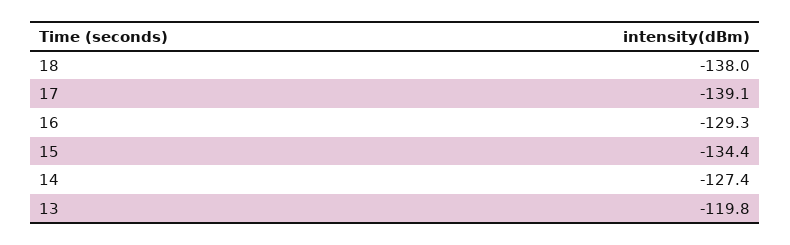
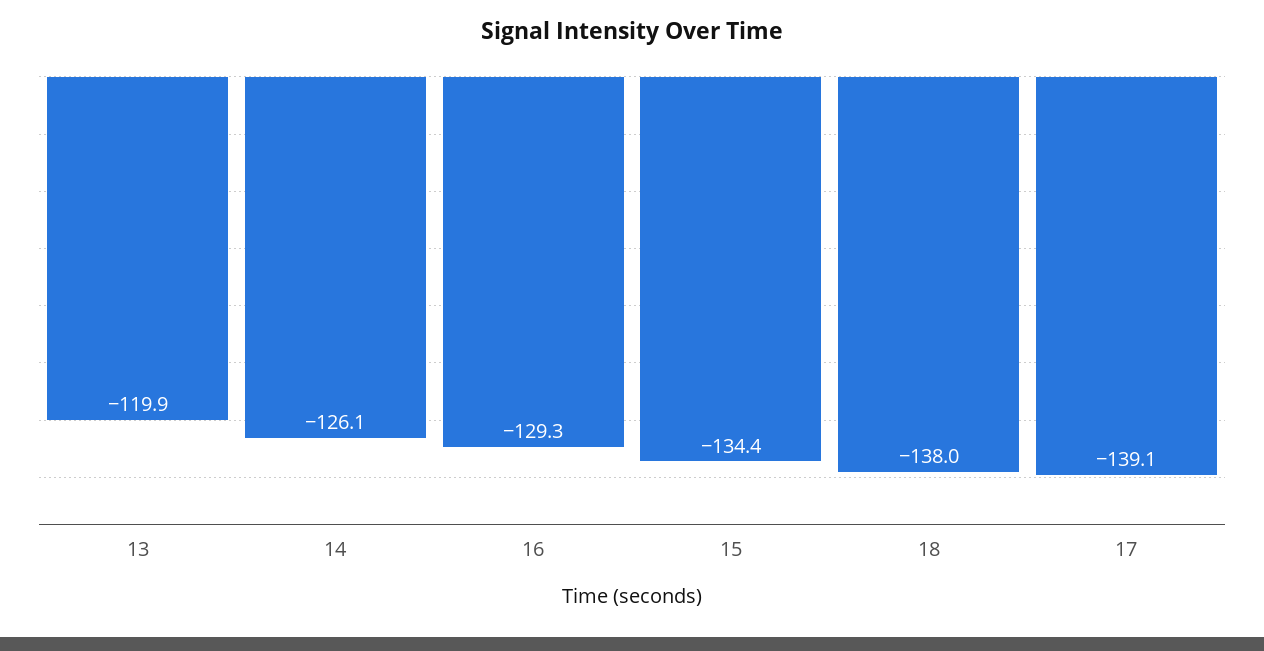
14: -127.4 -> -126.1
13: -119.8 -> -119.9

